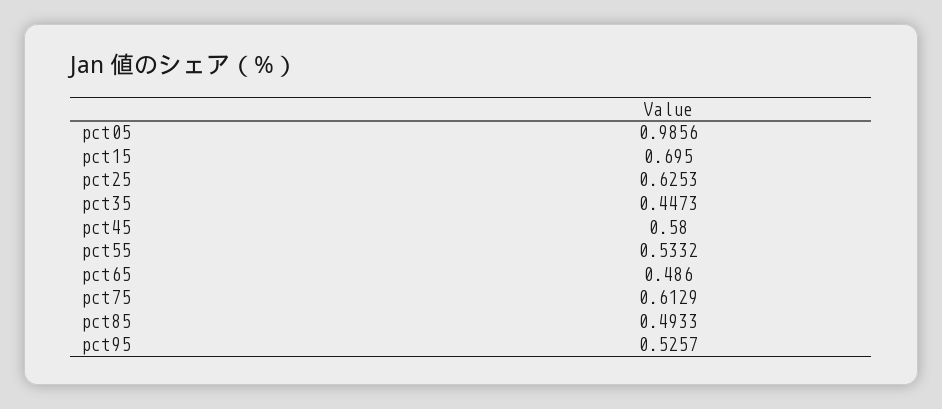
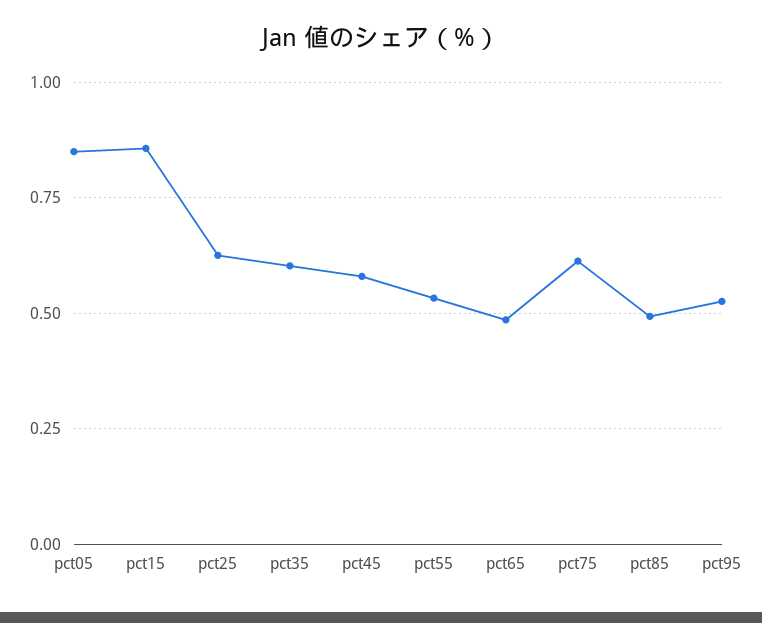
pct05: 0.9856 -> 0.85
pct15: 0.695 -> 0.85
pct35: 0.4473 -> 0.6

